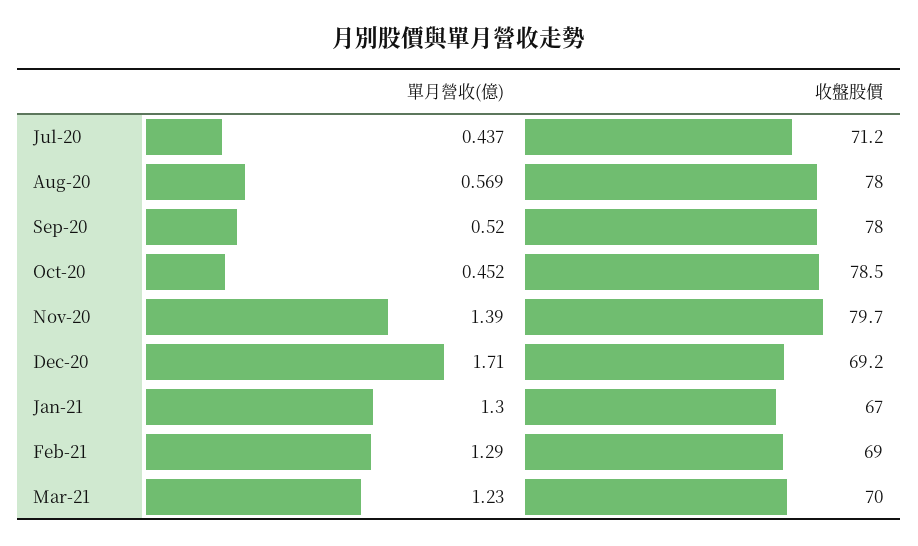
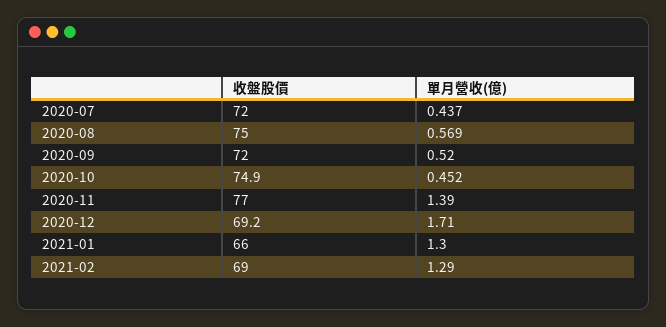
收盤股價, Jul-20: 71.2 -> 72
收盤股價, Aug-20: 78 -> 75
收盤股價, Sep-20: 78 -> 72
收盤股價, Oct-20: 78.5 -> 74.9
收盤股價, Nov-20: 79.7 -> 77
收盤股價, Jan-21: 67 -> 66
單月營收(億), Mar-21: 1.23 -> none
收盤股價, Mar-21: 70 -> none

